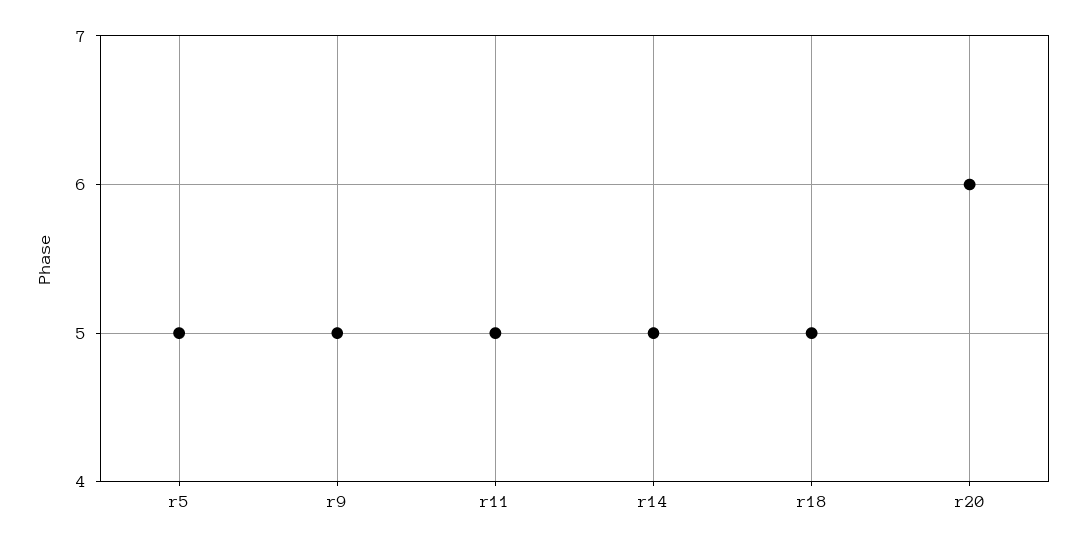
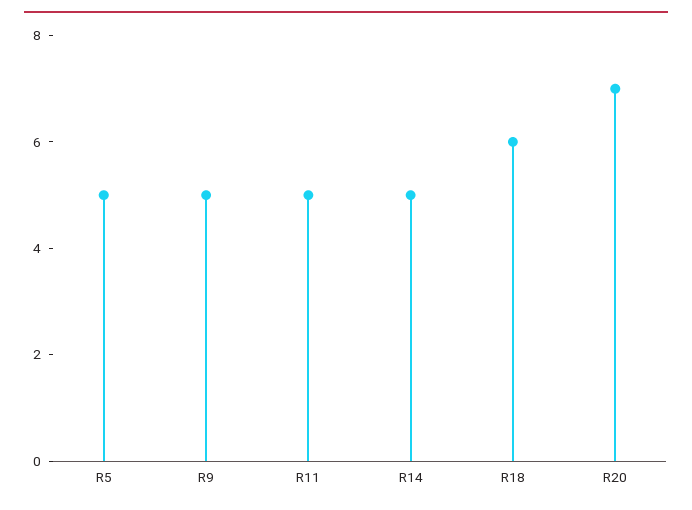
r18: 5 -> 6
r20: 6 -> 7

